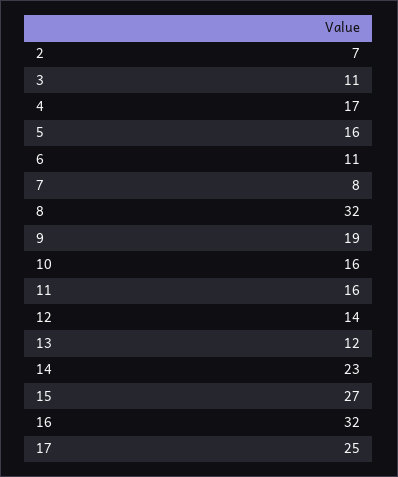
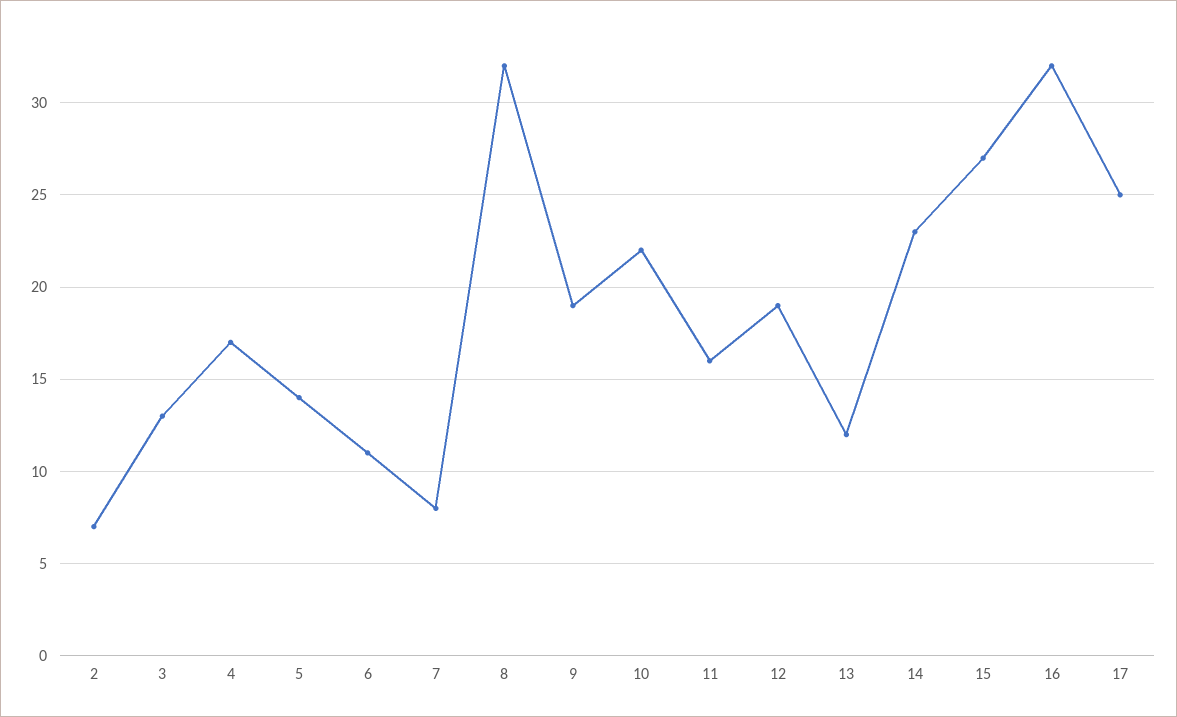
3: 11 -> 13
5: 16 -> 14
10: 16 -> 22
12: 14 -> 19

